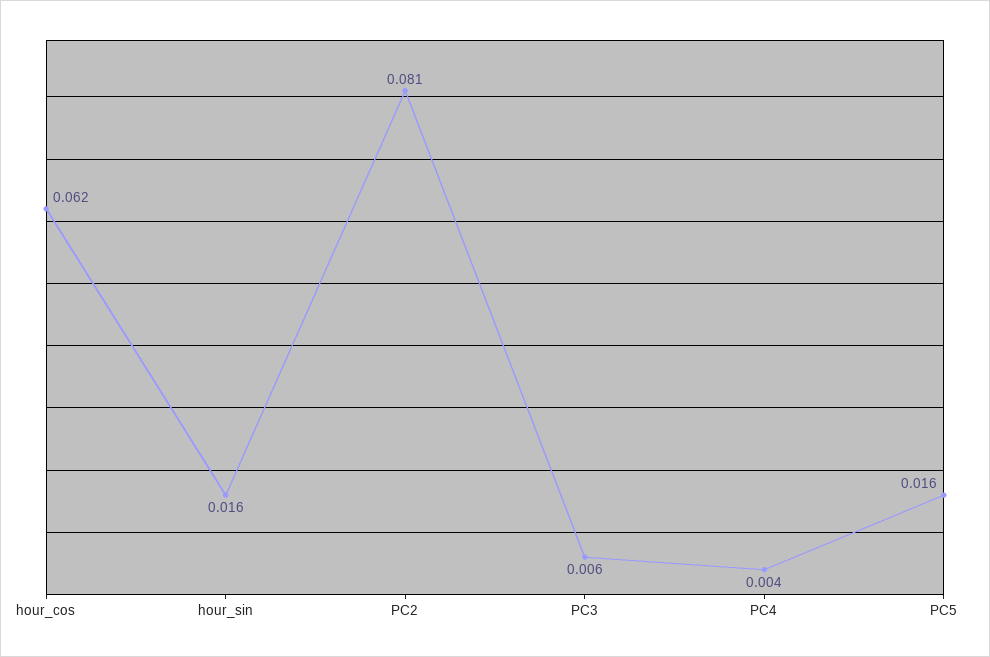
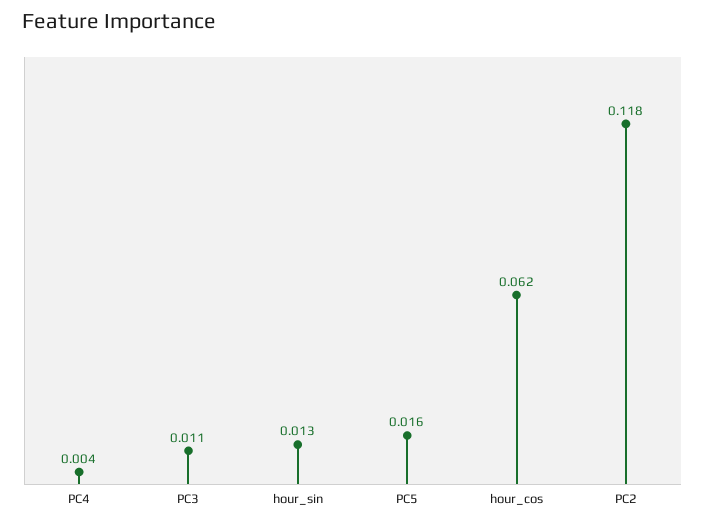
hour_sin: 0.016 -> 0.013
PC2: 0.081 -> 0.118
PC3: 0.006 -> 0.011

